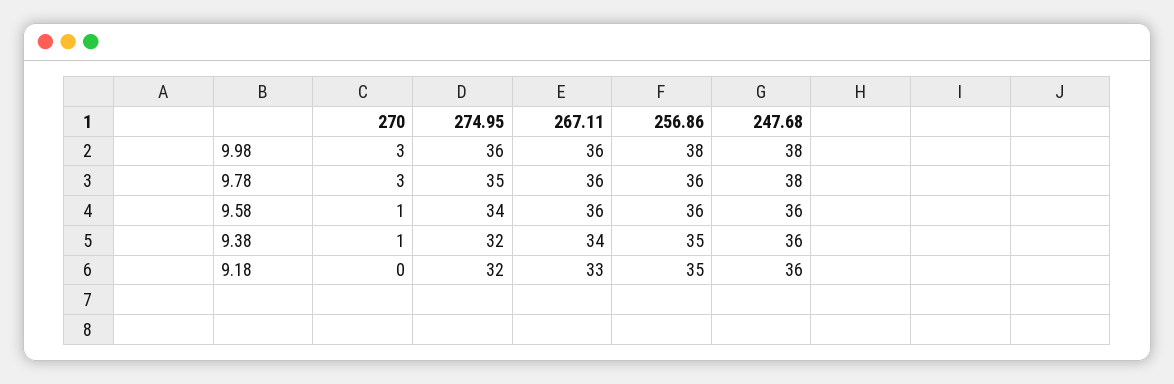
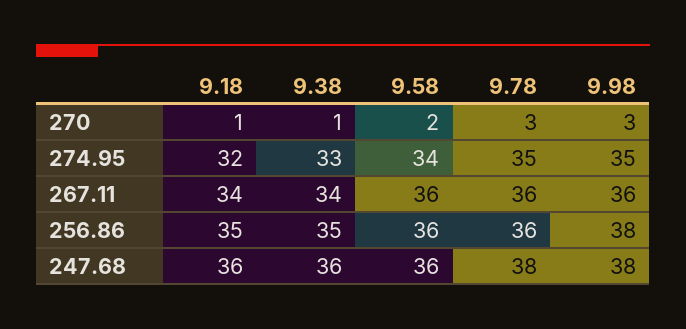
274.95, 9.98: 36 -> 35
270, 9.58: 1 -> 2
274.95, 9.38: 32 -> 33
270, 9.18: 0 -> 1
267.11, 9.18: 33 -> 34

